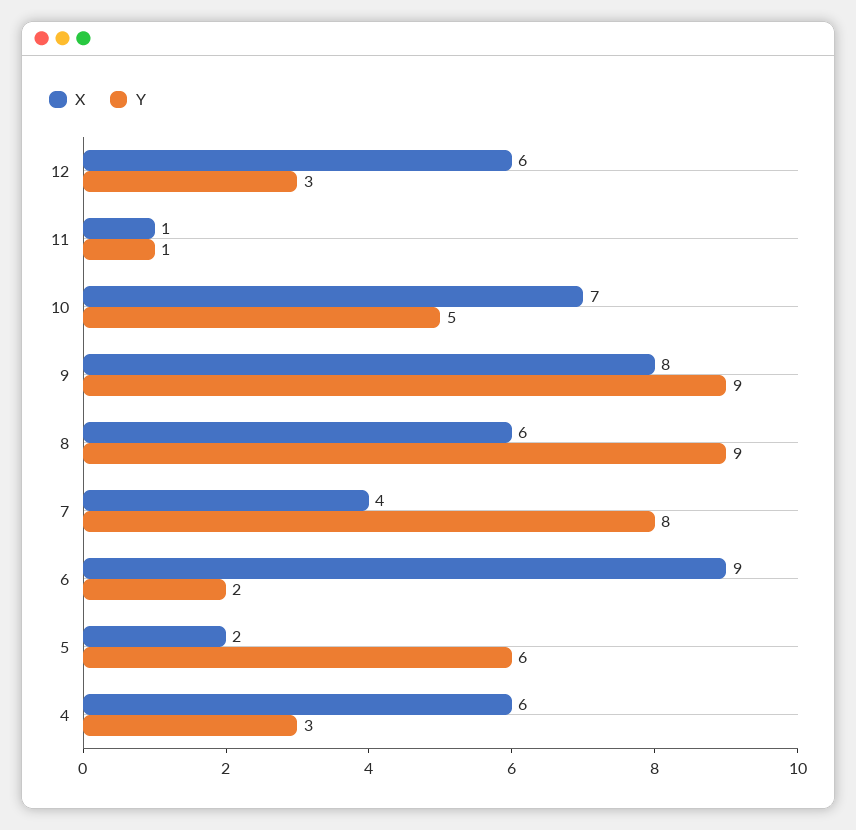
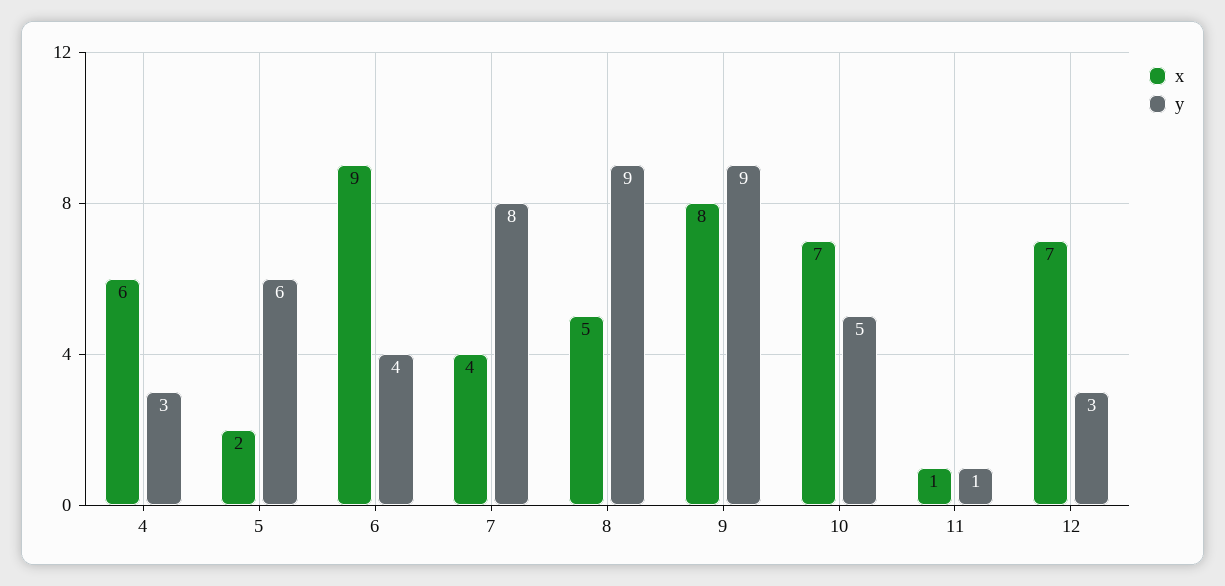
X, 12: 6 -> 7
X, 8: 6 -> 5
Y, 6: 2 -> 4

